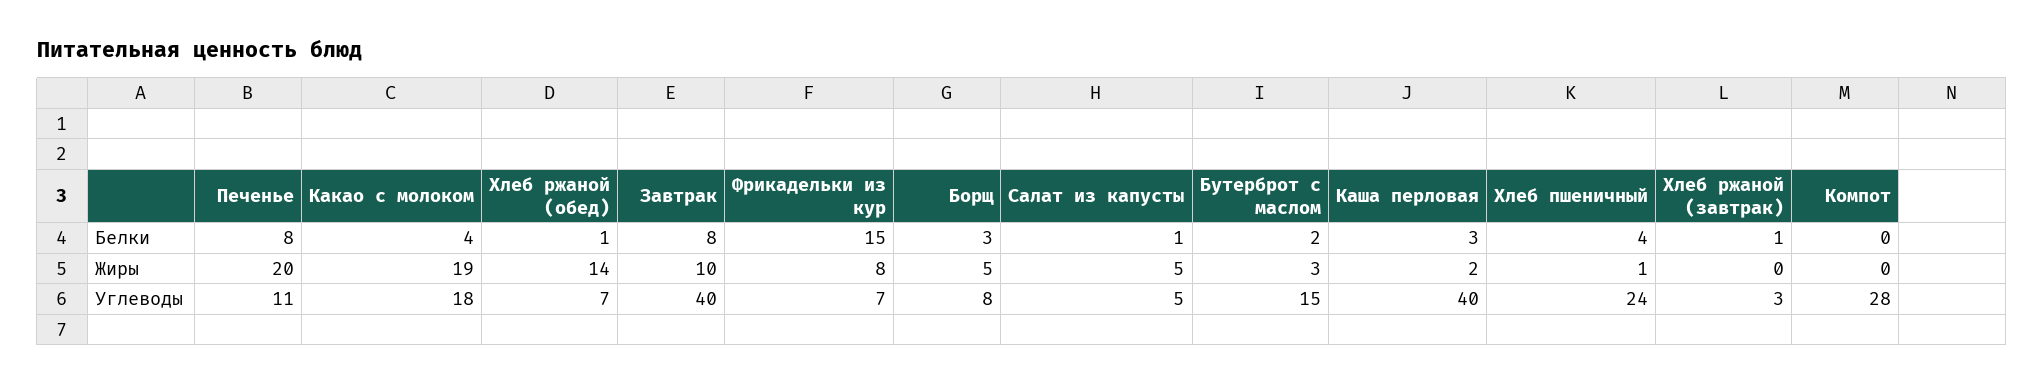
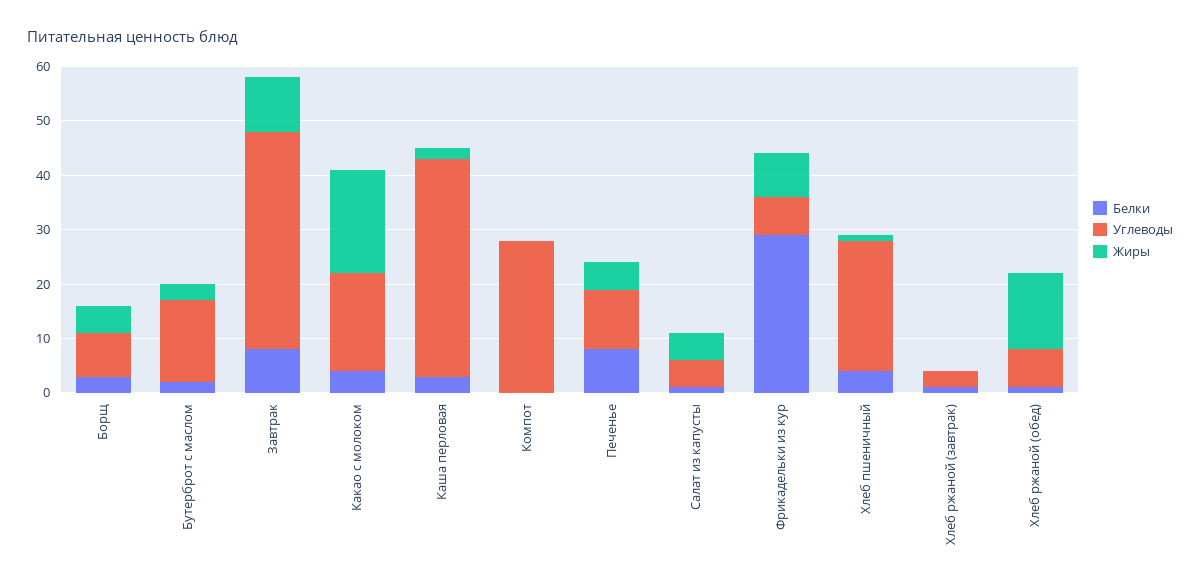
Белки, Фрикадельки из кур: 15 -> 30
Жиры, Печенье: 20 -> 5

